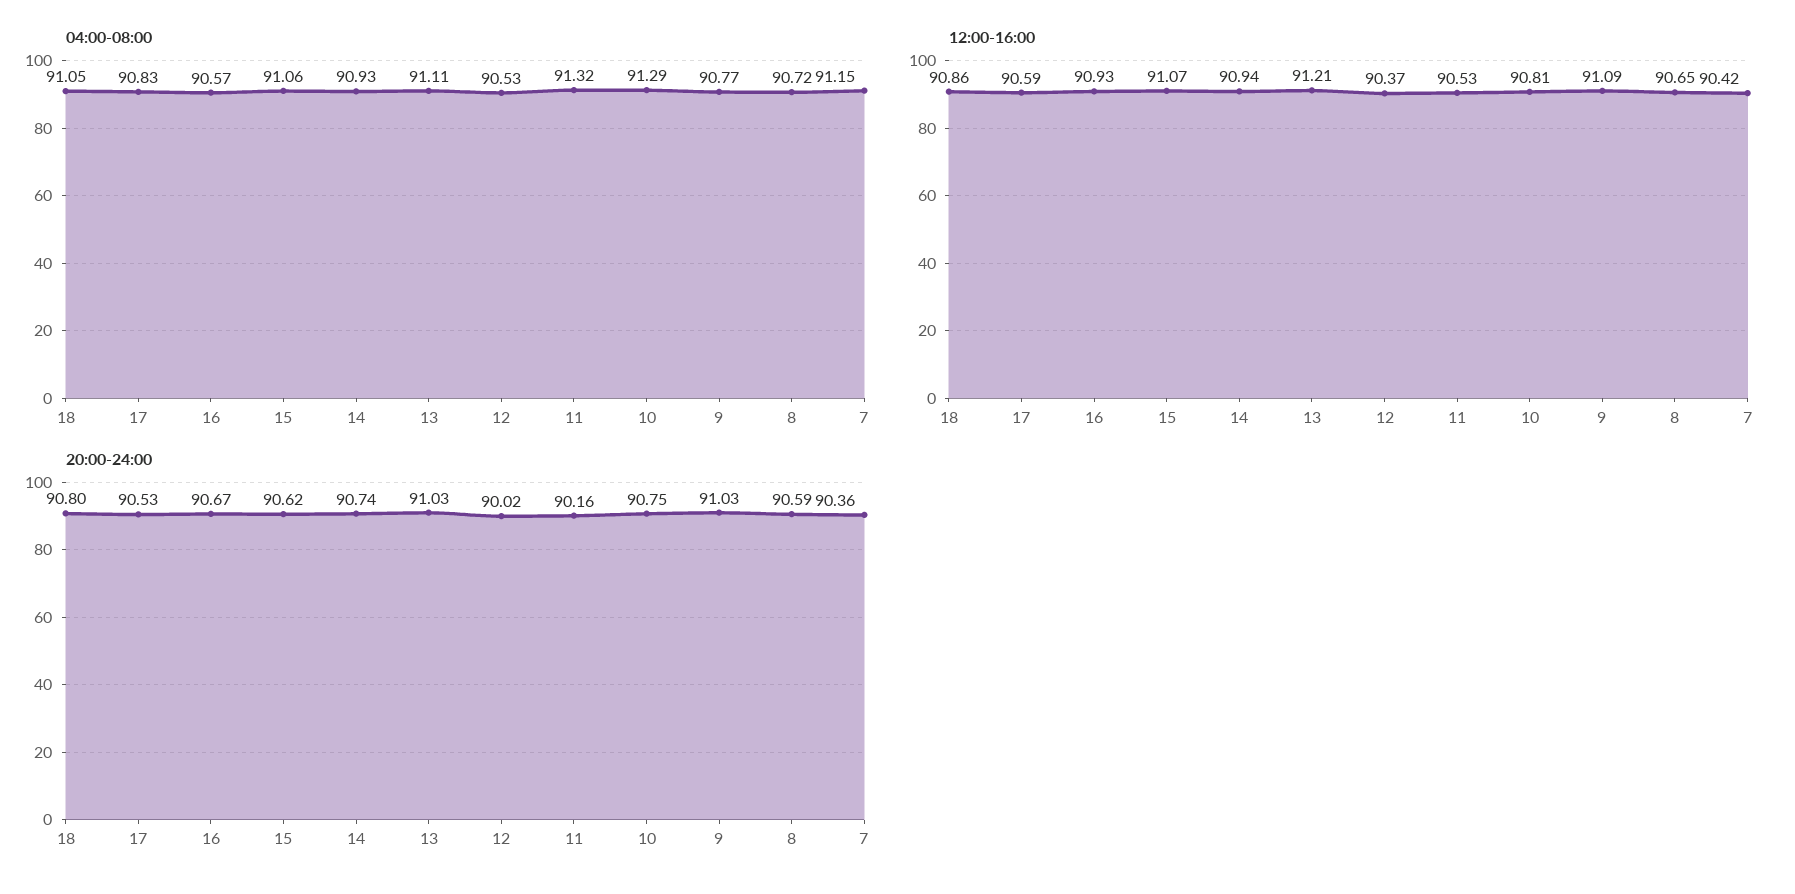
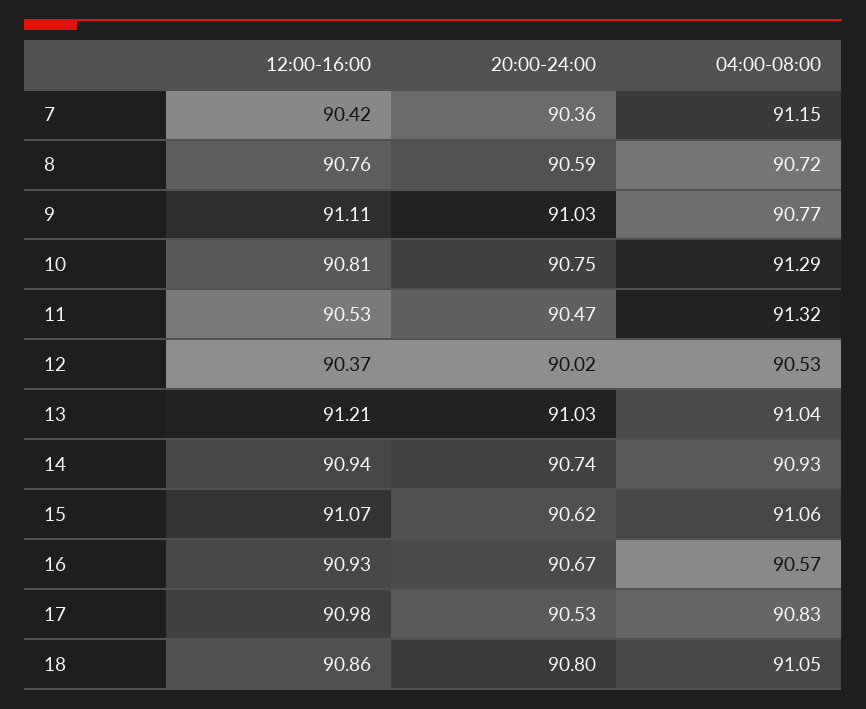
04:00-08:00, 13: 91.11 -> 91.04
12:00-16:00, 17: 90.59 -> 90.98
12:00-16:00, 9: 91.09 -> 91.11
12:00-16:00, 8: 90.65 -> 90.76
20:00-24:00, 11: 90.16 -> 90.47

